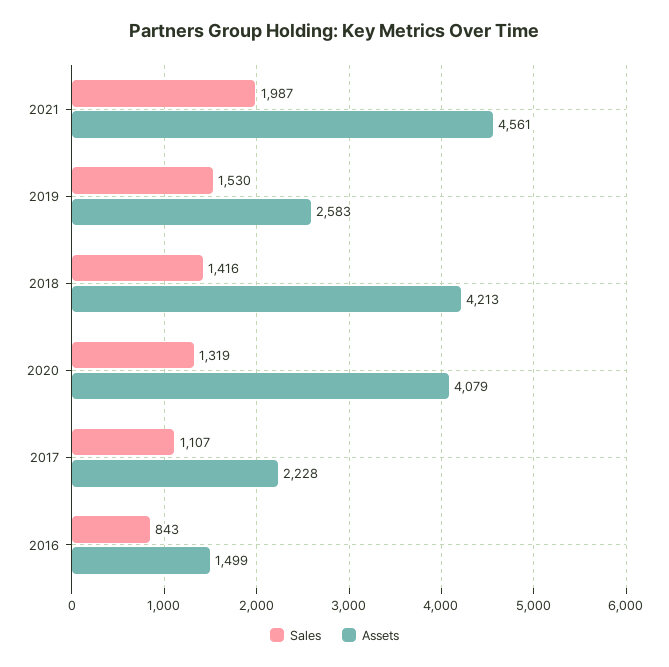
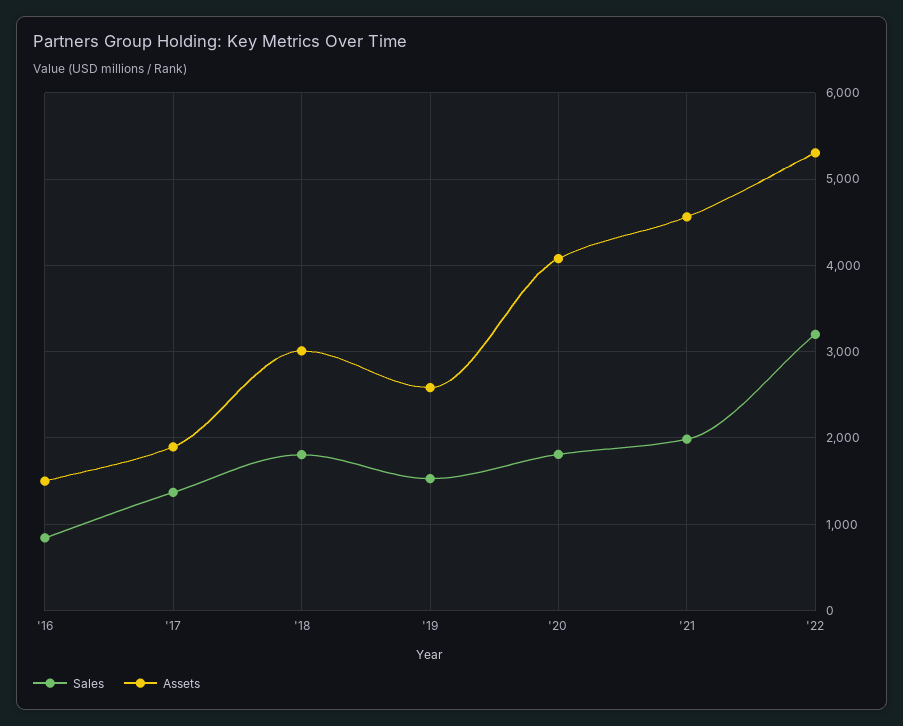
Sales, 2018: 1416 -> 1800
Assets, 2018: 4213 -> 3000
Sales, 2020: 1319 -> 1800
Sales, 2017: 1107 -> 1400
Assets, 2017: 2228 -> 1900
Sales, '22: none -> 3200
Assets, '22: none -> 5300

